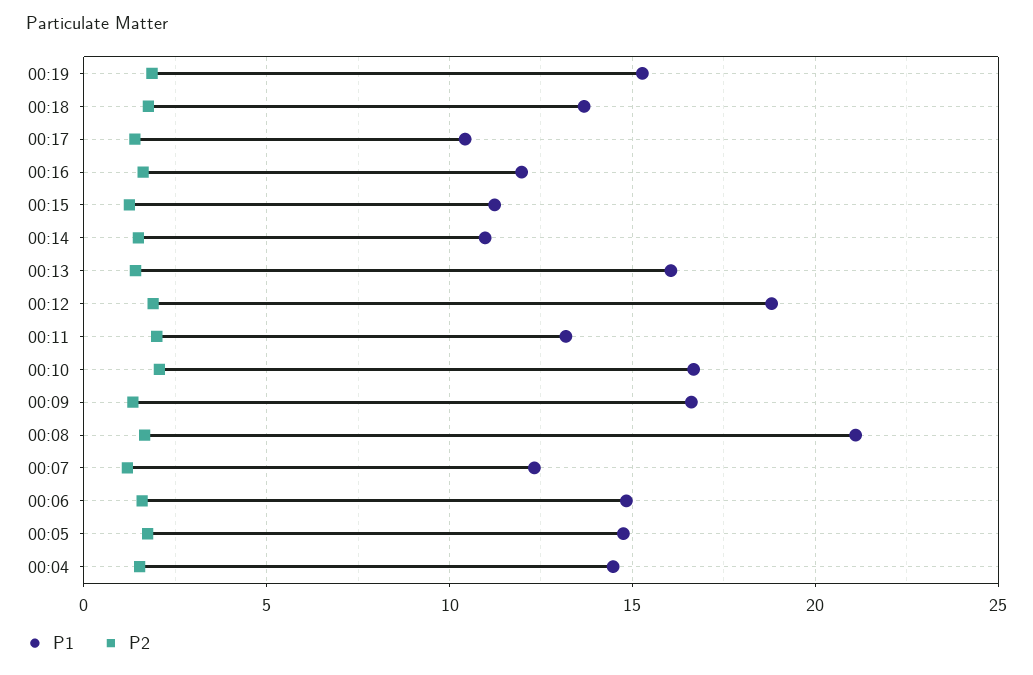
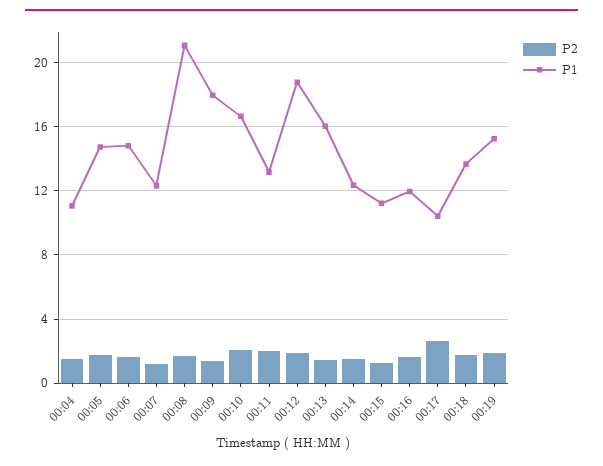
P2, 00:17: 1.5 -> 2.5
P1, 00:14: 11 -> 12.5
P1, 00:09: 16.5 -> 18
P1, 00:04: 14.5 -> 11

